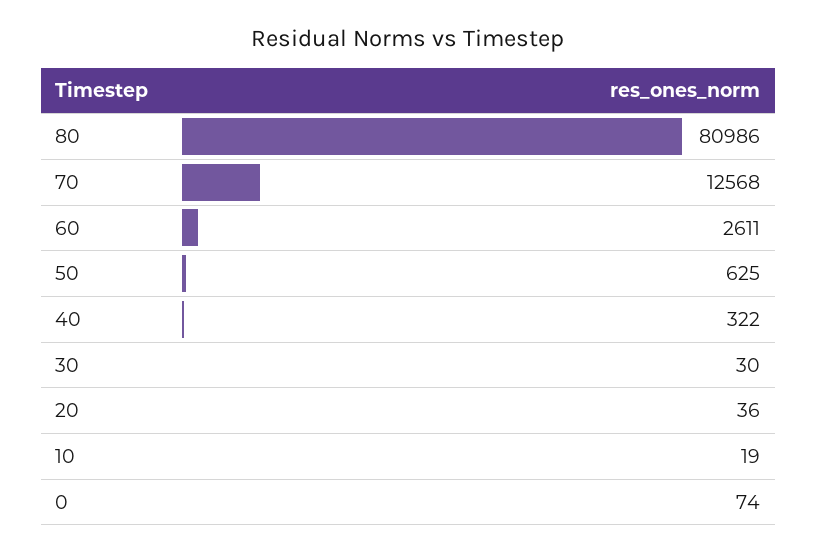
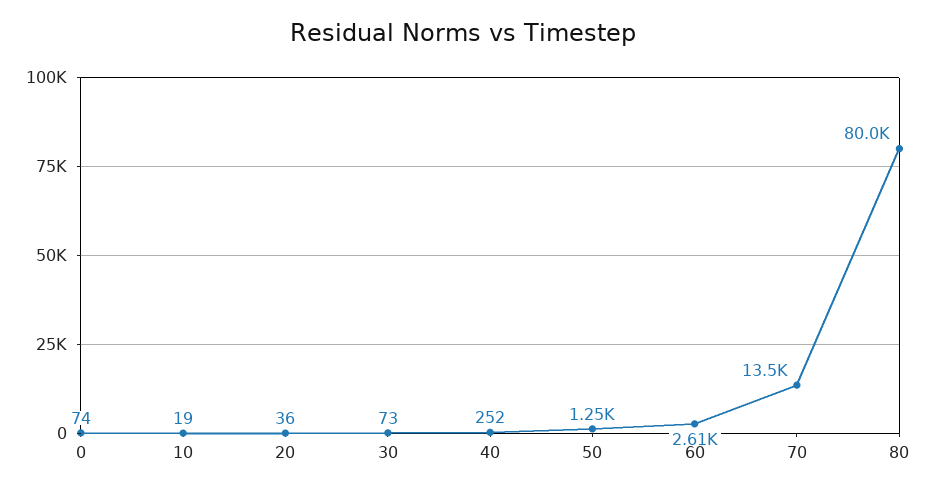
80: 80986 -> 80000
70: 12568 -> 13500
50: 625 -> 1250
40: 322 -> 252
30: 30 -> 73

